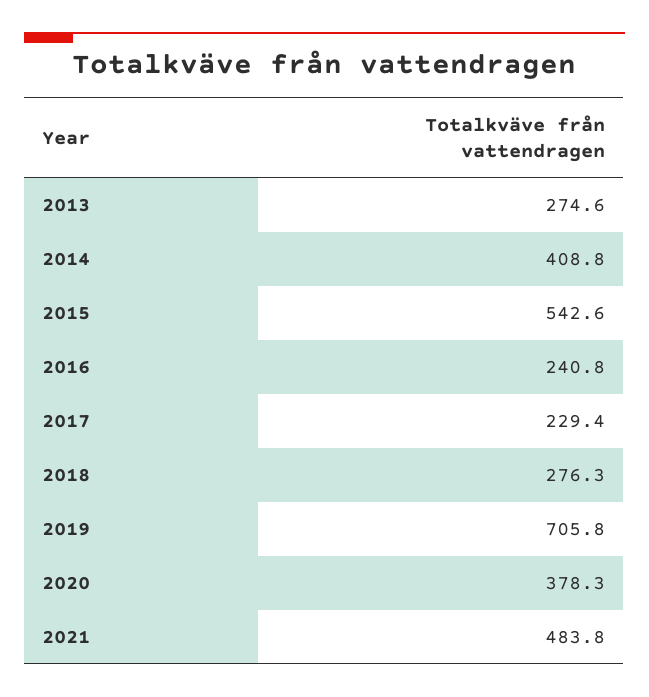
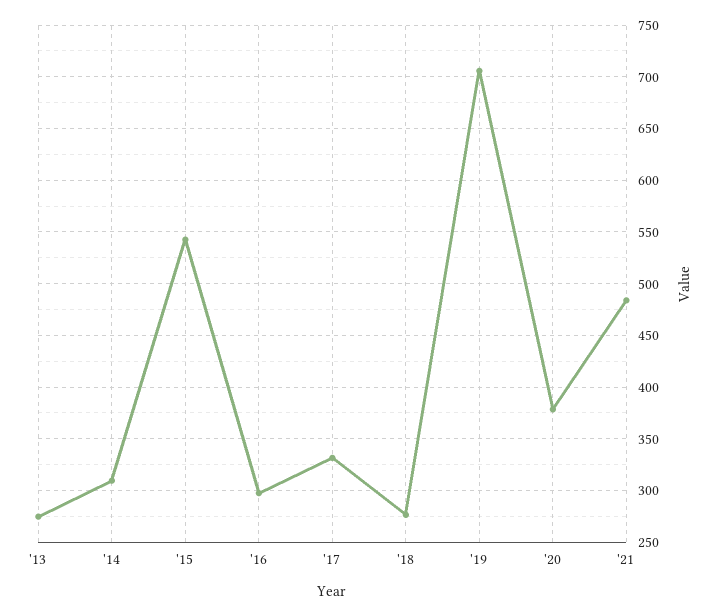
2014: 408.8 -> 310
2016: 240.8 -> 300
2017: 229.4 -> 330

